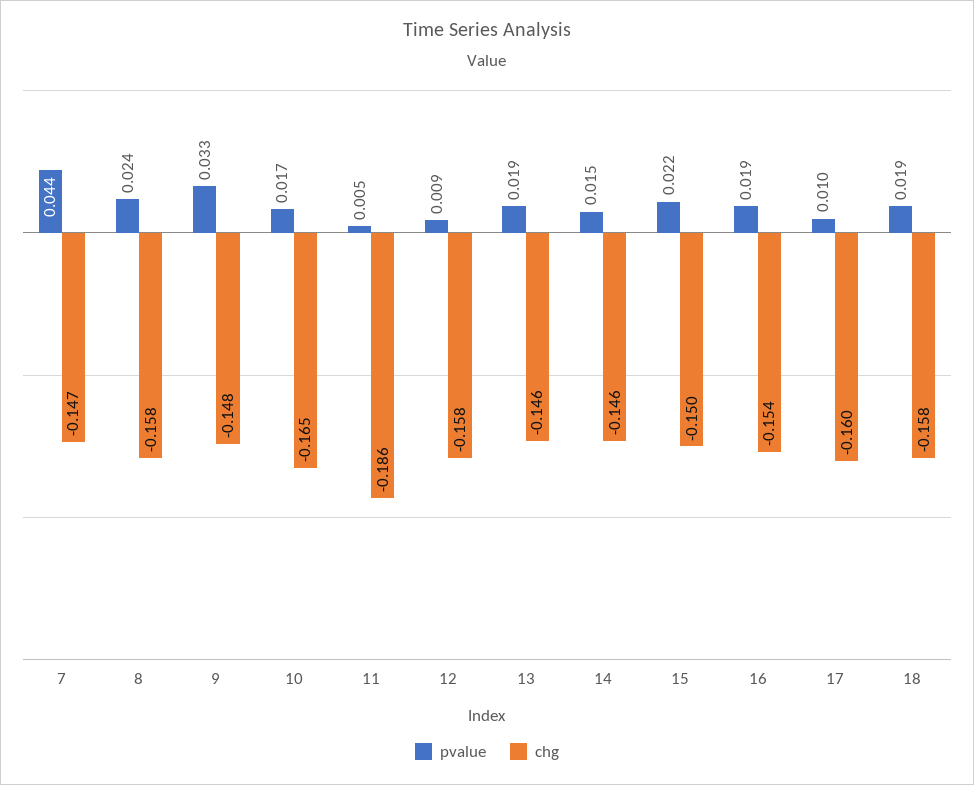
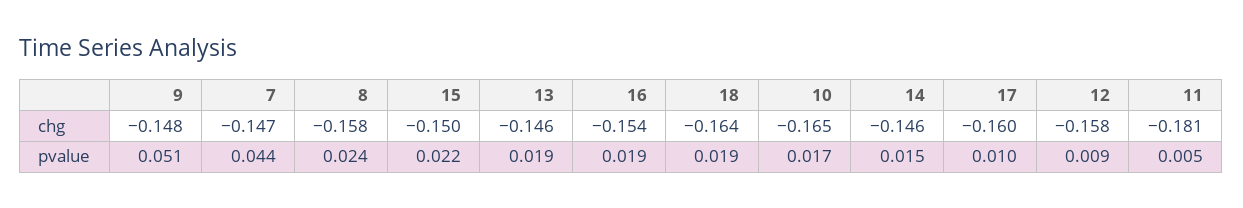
pvalue, 9: 0.033 -> 0.051
chg, 11: -0.186 -> -0.181
chg, 18: -0.158 -> -0.164

